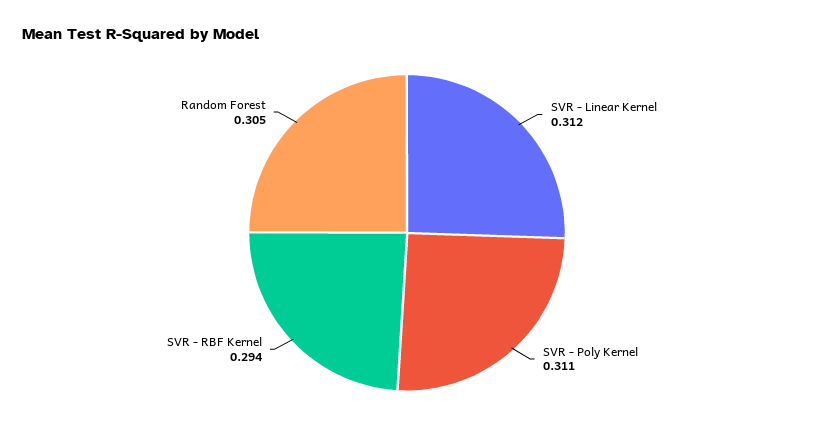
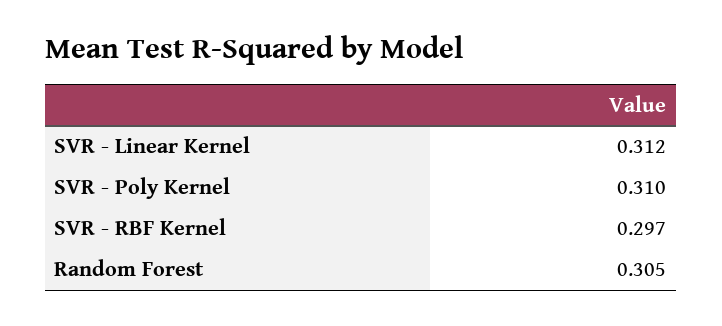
SVR - Poly Kernel: 0.311 -> 0.31
SVR - RBF Kernel: 0.294 -> 0.297

